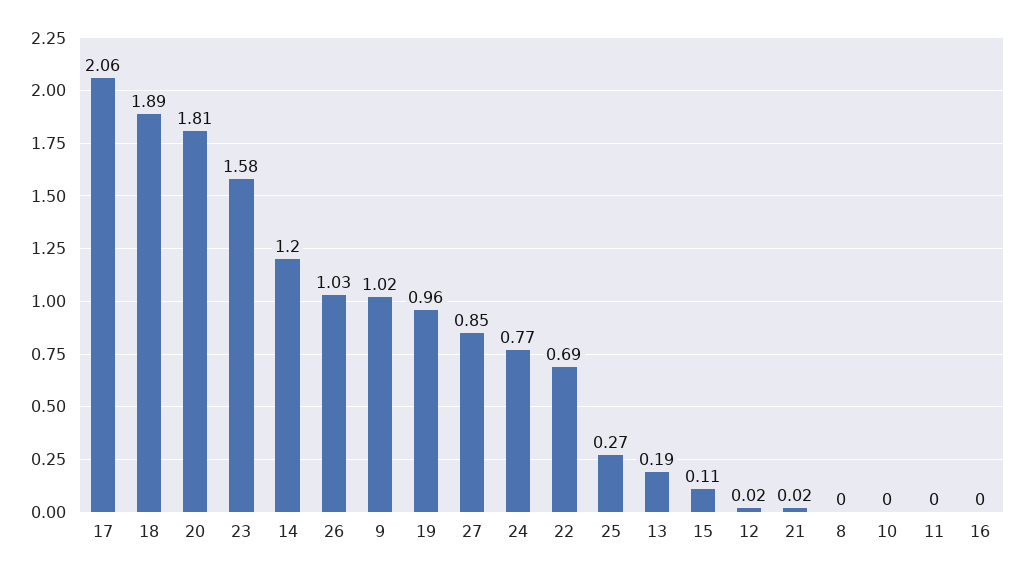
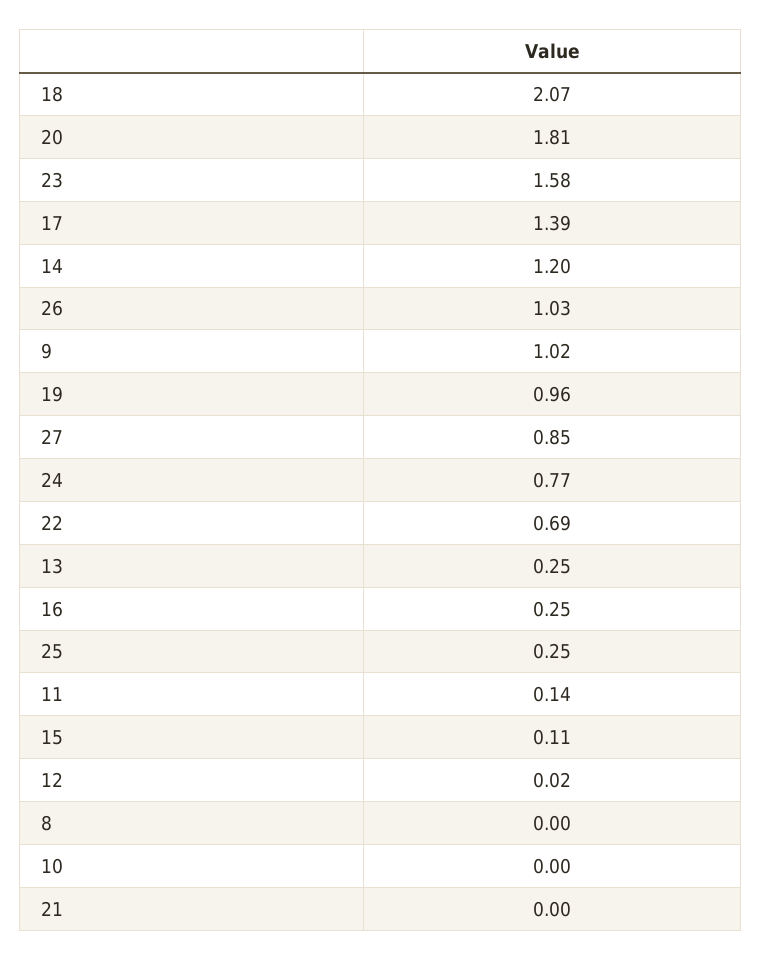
17: 2.06 -> 1.39
18: 1.89 -> 2.07
25: 0.27 -> 0.25
13: 0.19 -> 0.25
21: 0.02 -> 0
11: 0 -> 0.14
16: 0 -> 0.25

